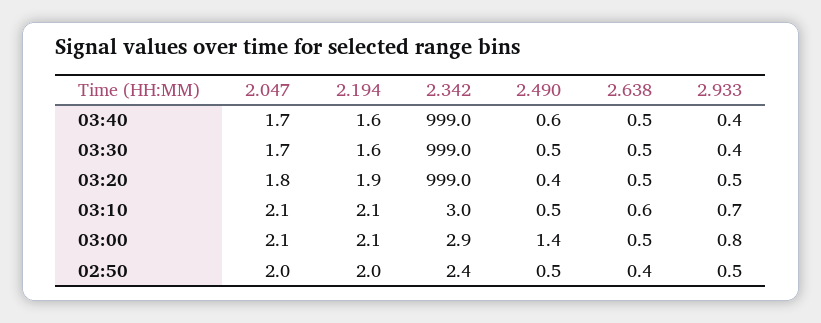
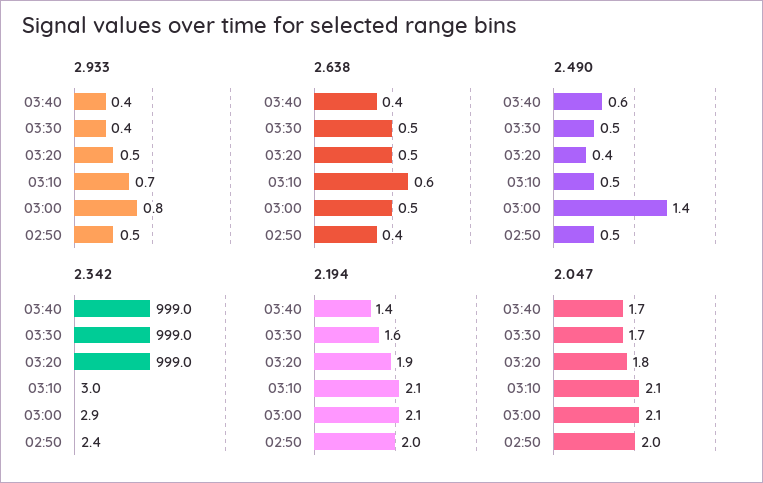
2.194, 03:40: 1.6 -> 1.4
2.638, 03:40: 0.5 -> 0.4

